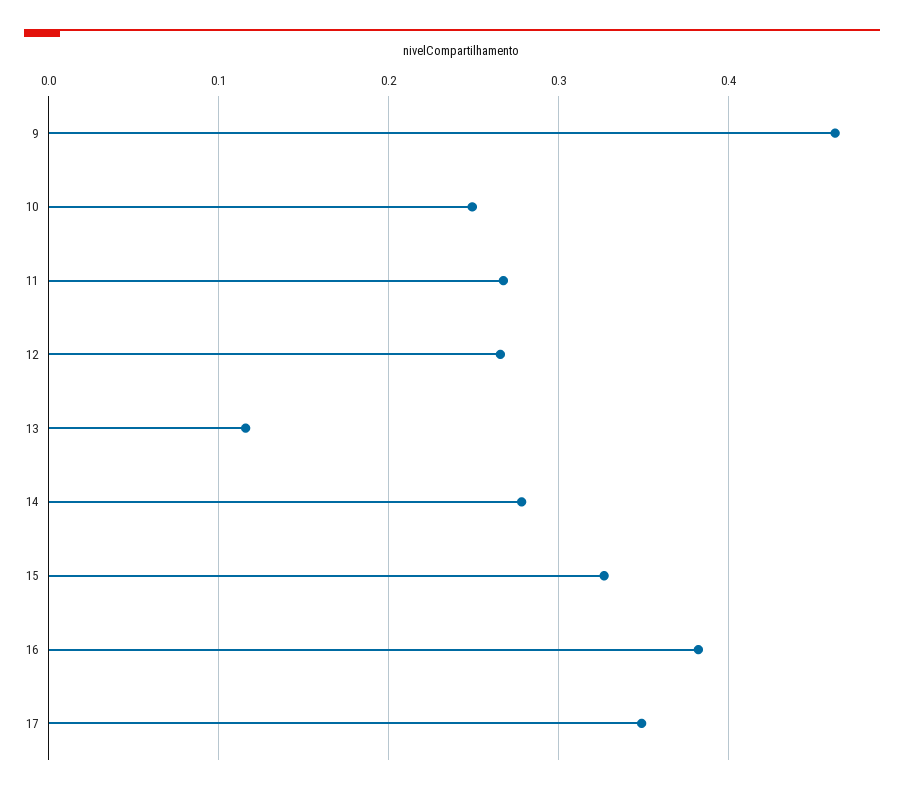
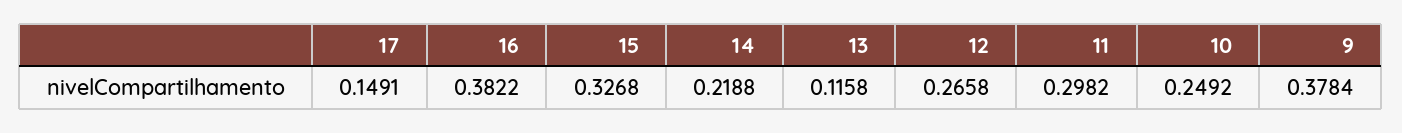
9: 0.46 -> 0.3784
11: 0.27 -> 0.2982
14: 0.28 -> 0.2188
17: 0.35 -> 0.1491

